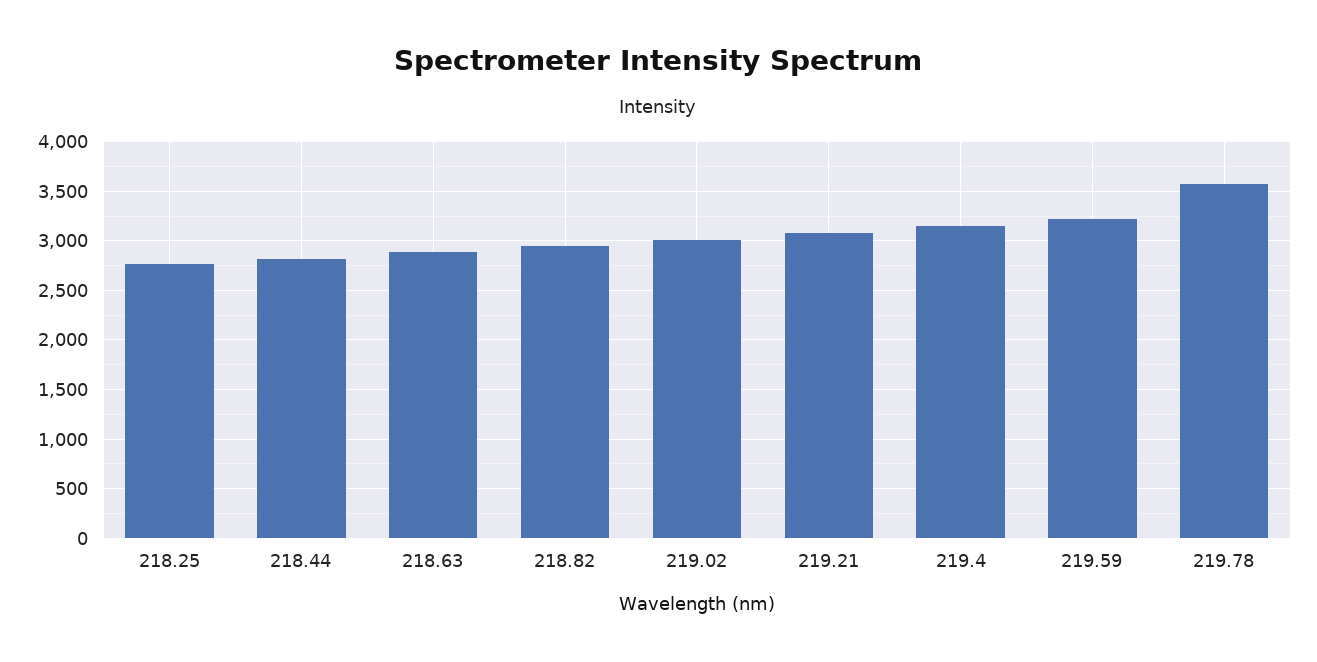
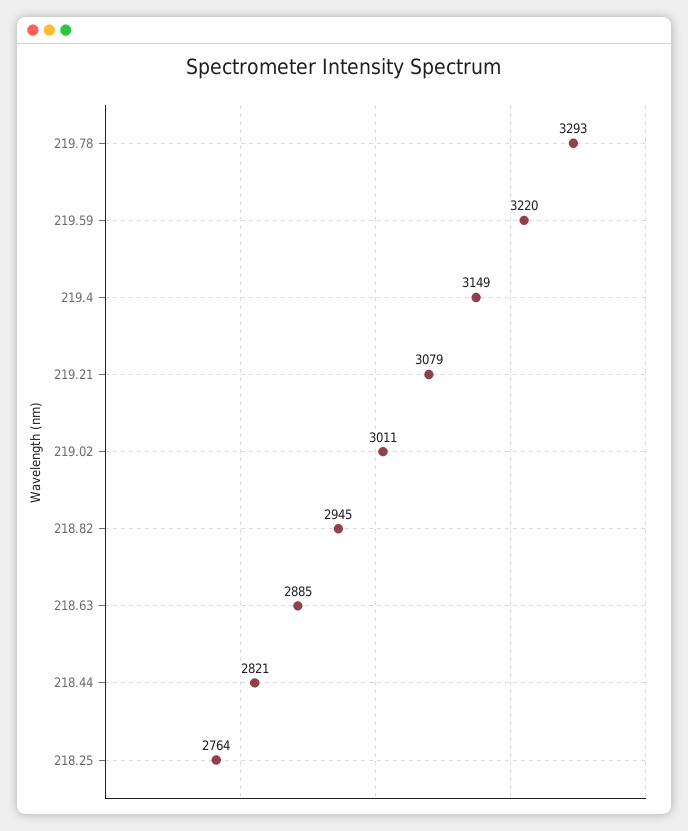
219.78: 3600 -> 3293

